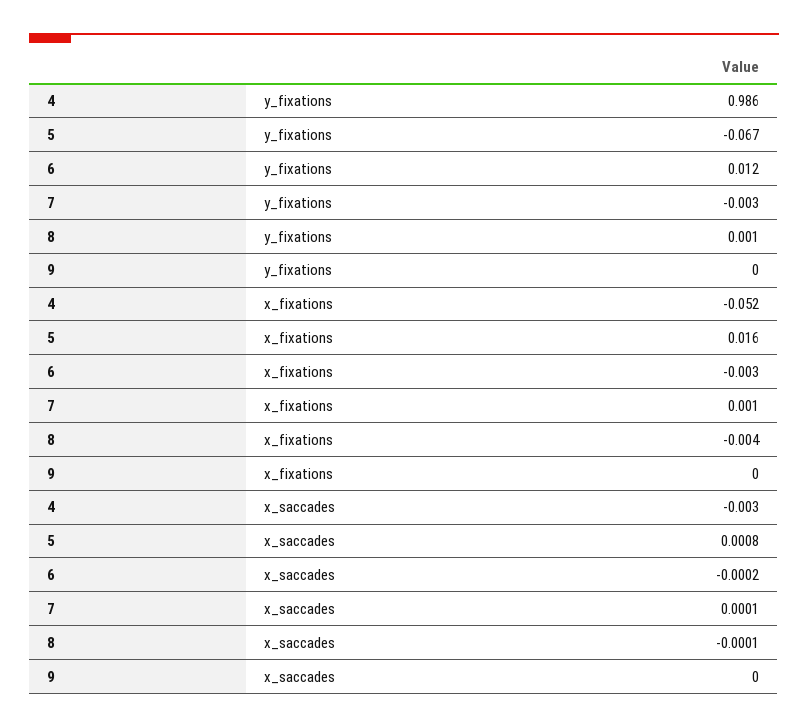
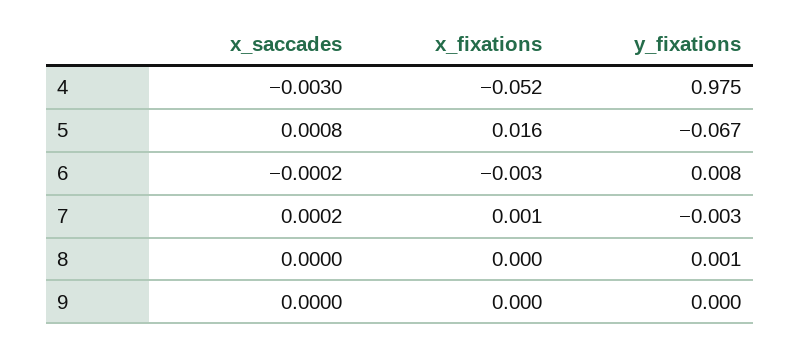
4, y_fixations: 0.986 -> 0.975
6, y_fixations: 0.012 -> 0.008
8, x_fixations: -0.004 -> 0
7, x_saccades: 0.0001 -> 0.0002
8, x_saccades: -0.0001 -> 0

